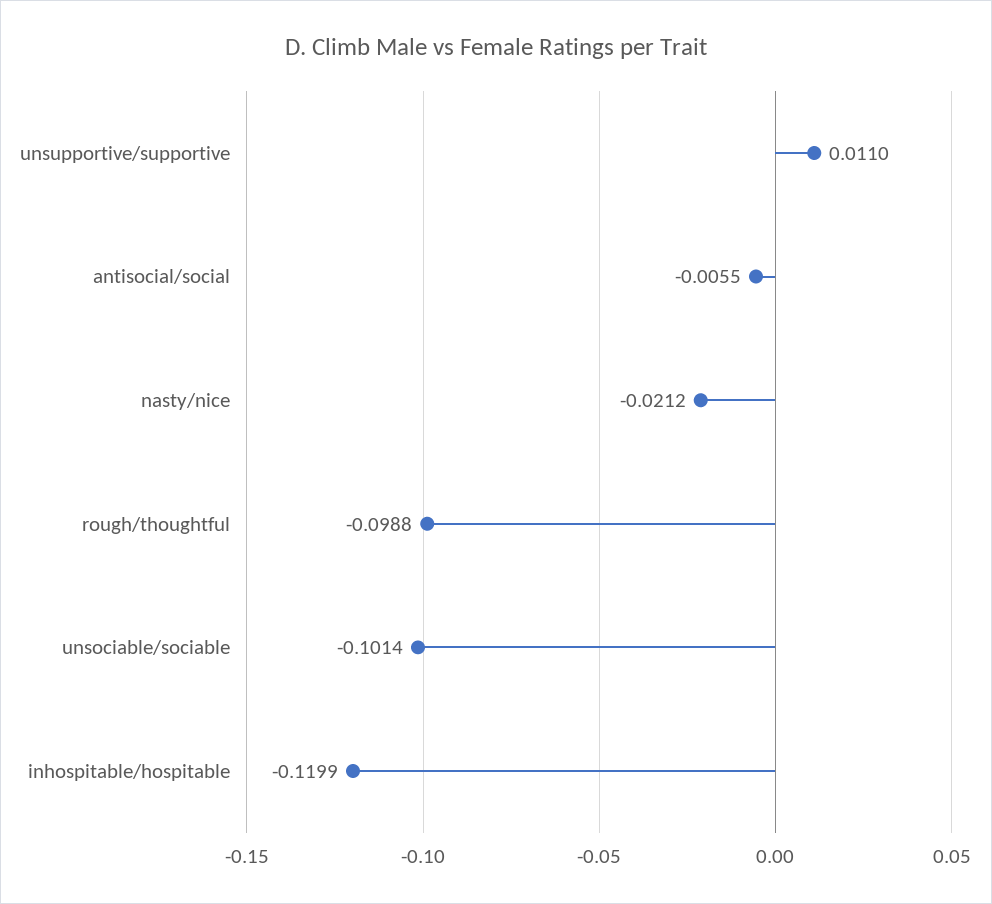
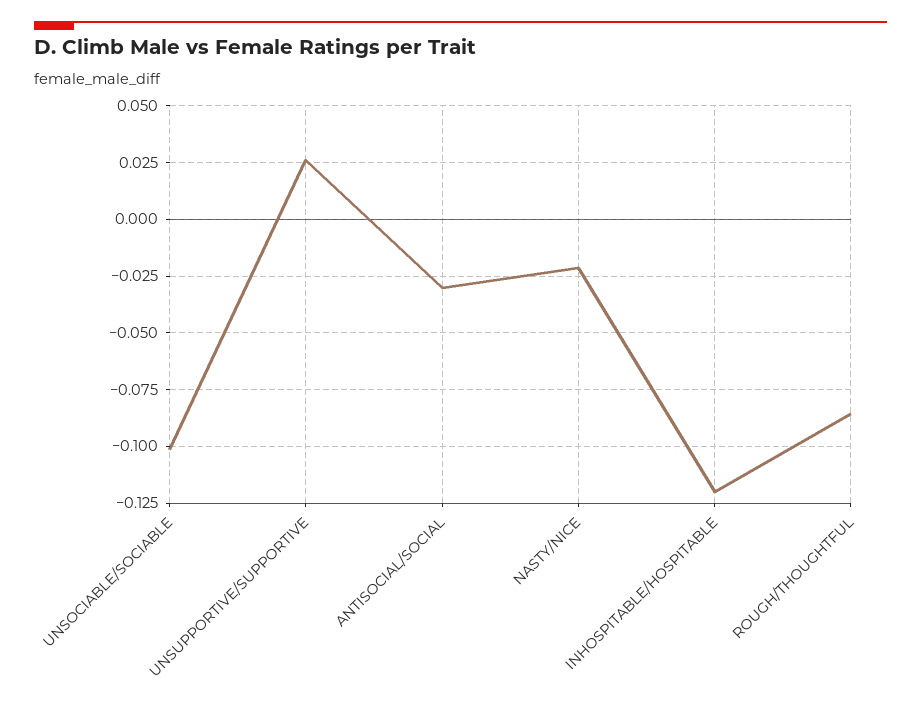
unsupportive/supportive: 0.011 -> 0.025
antisocial/social: -0.0055 -> -0.03
rough/thoughtful: -0.0988 -> -0.085

